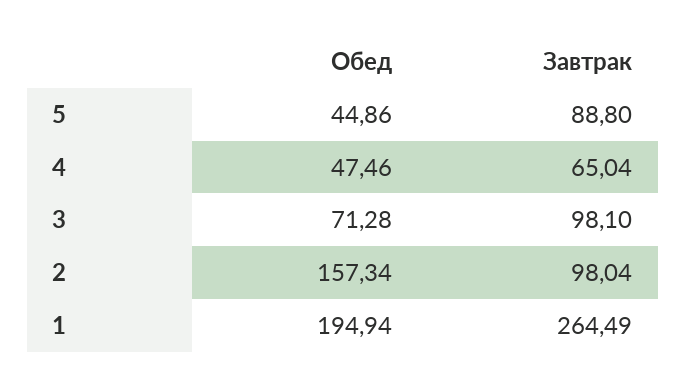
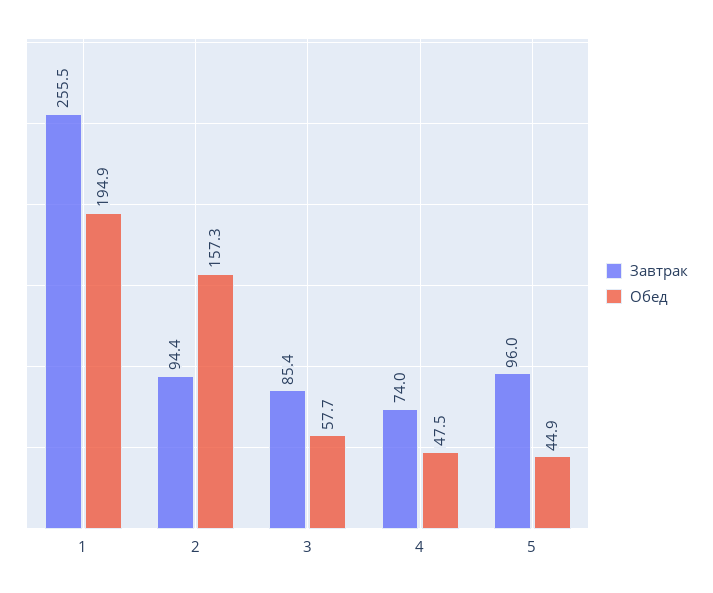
Завтрак, 5: 88.8 -> 96
Завтрак, 4: 65.04 -> 74
Обед, 3: 71.28 -> 57.7
Завтрак, 3: 98.1 -> 85.4
Завтрак, 2: 98.04 -> 94.4
Завтрак, 1: 264.49 -> 255.5

